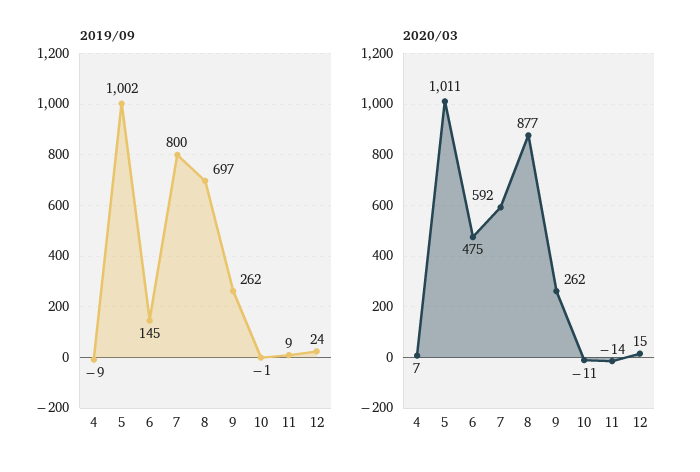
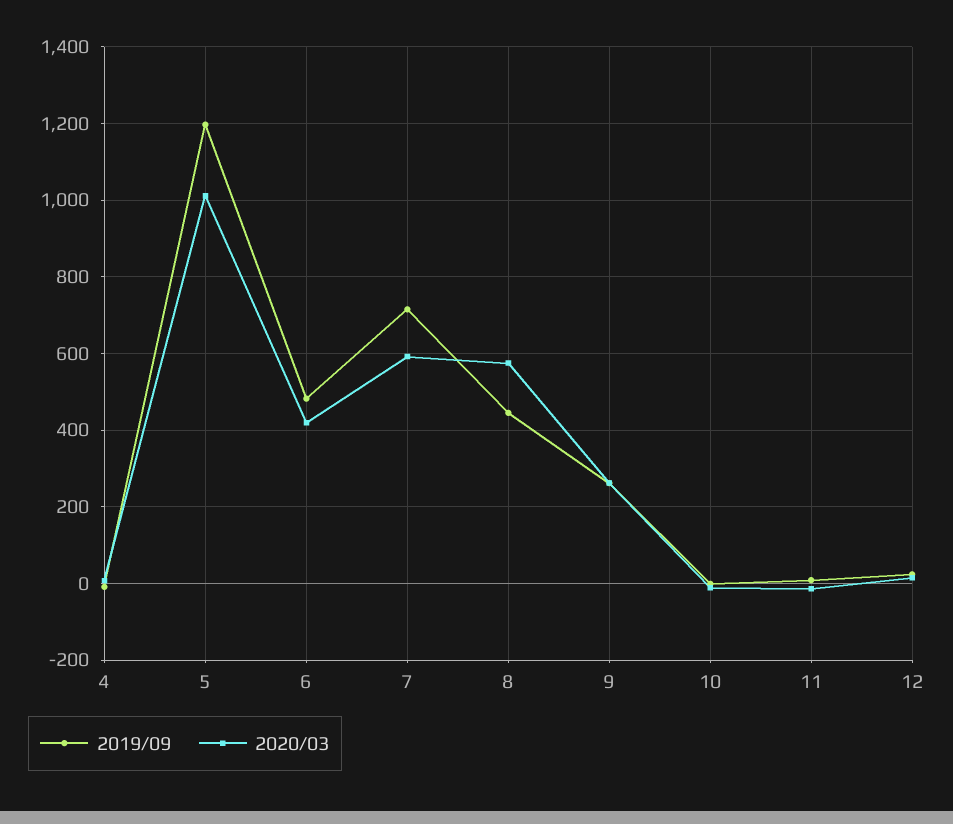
2019/09, 5: 1002 -> 1200
2019/09, 6: 145 -> 480
2019/09, 7: 800 -> 720
2019/09, 8: 697 -> 440
2020/03, 6: 475 -> 420
2020/03, 8: 877 -> 580

